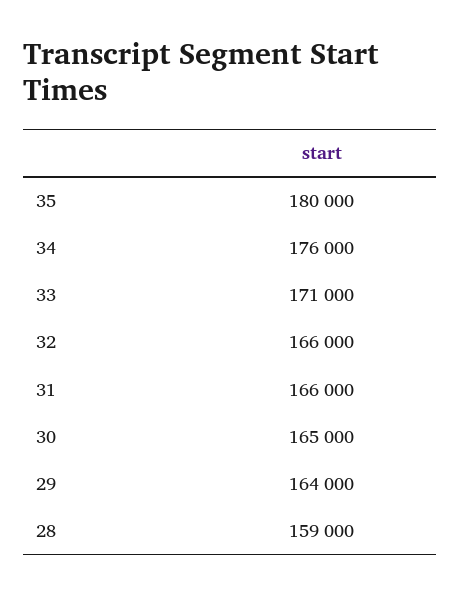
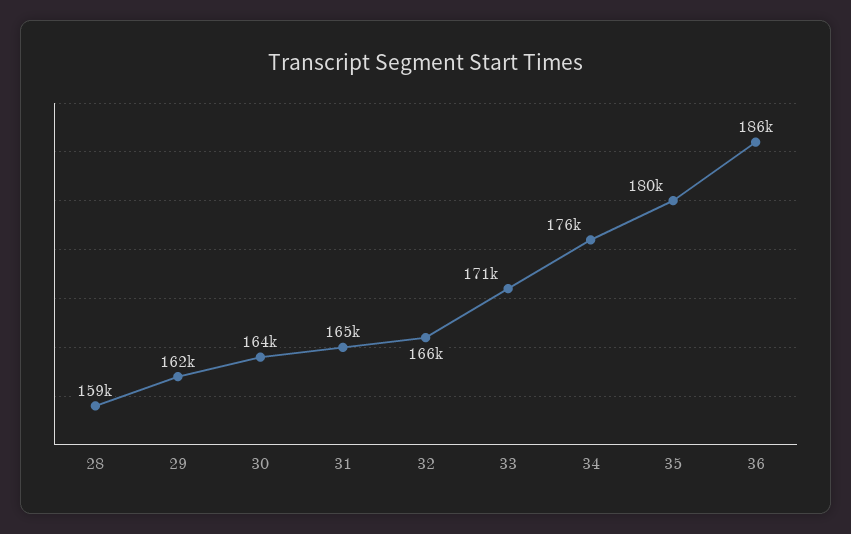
31: 166000 -> 165000
30: 165000 -> 164000
29: 164000 -> 162000
36: none -> 186000

